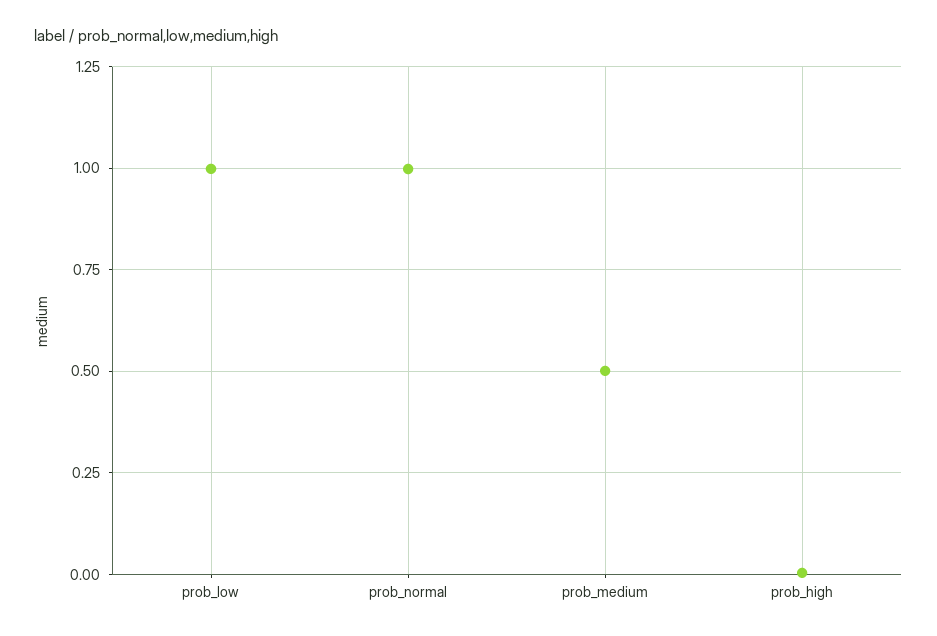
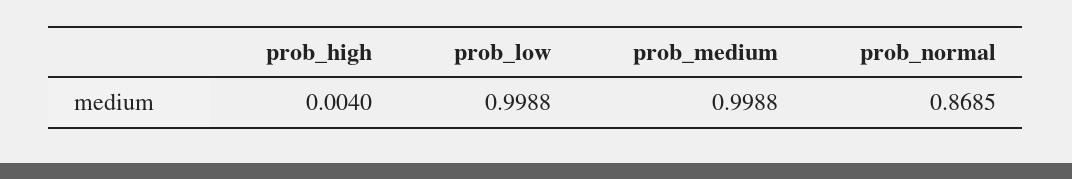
prob_normal: 1 -> 0.8685
prob_medium: 0.5 -> 0.9988

